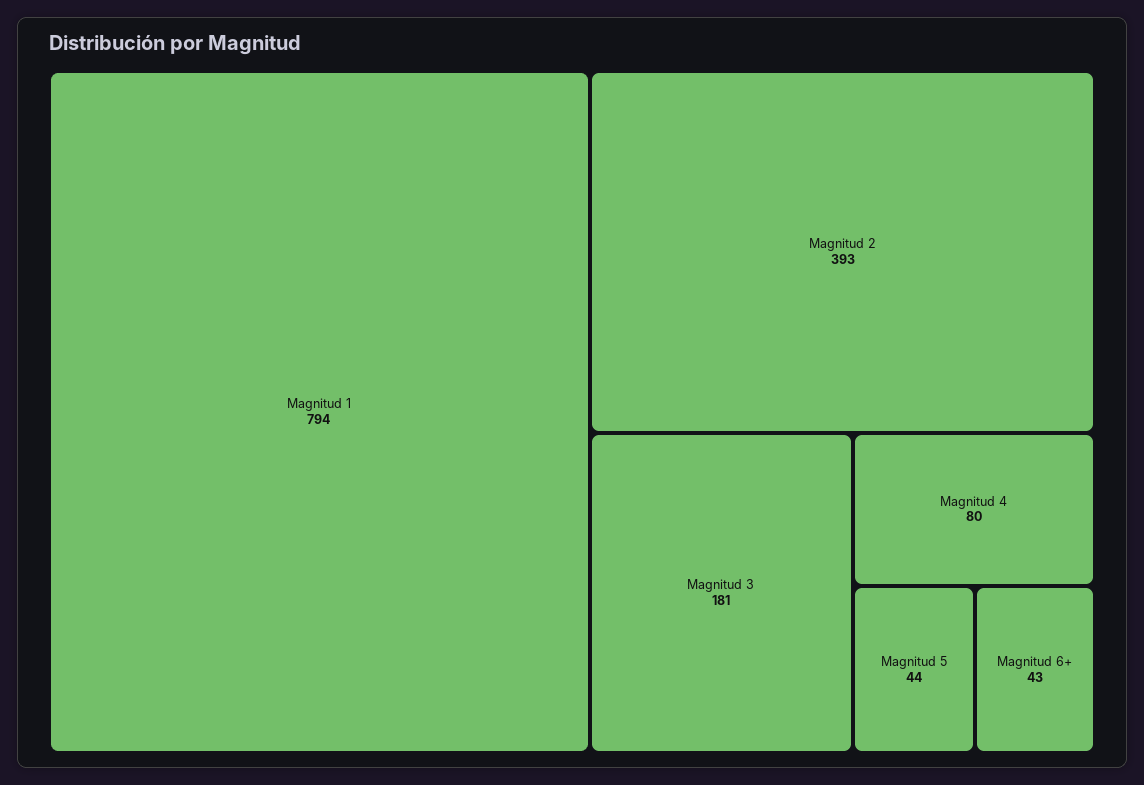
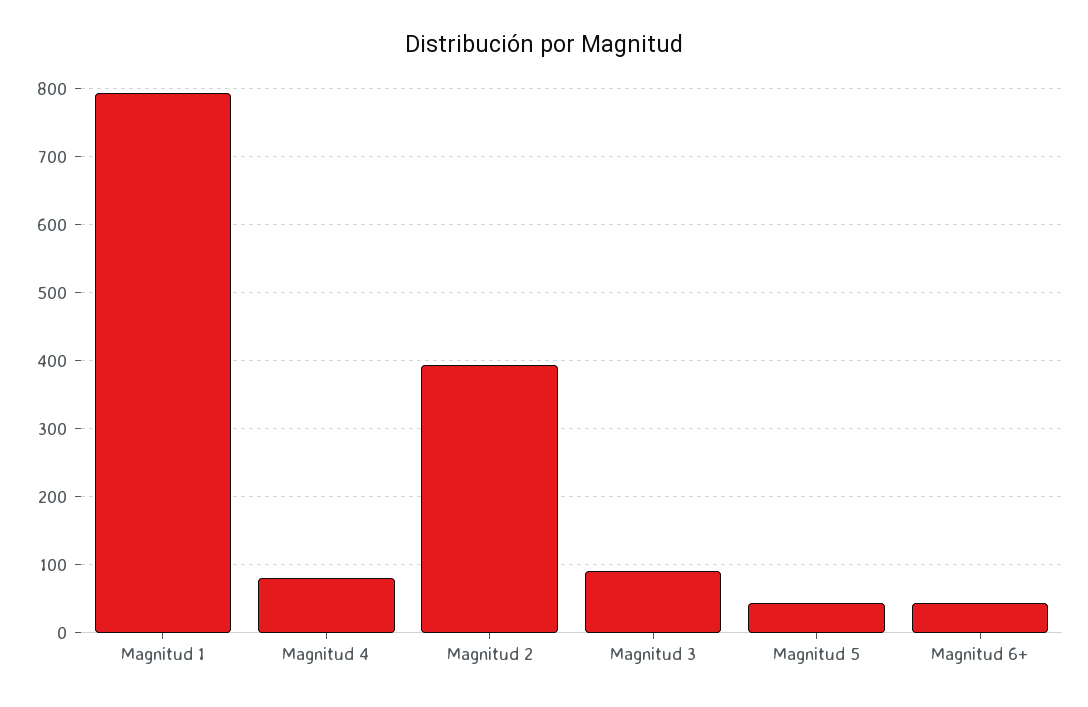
Magnitud 3: 181 -> 90

